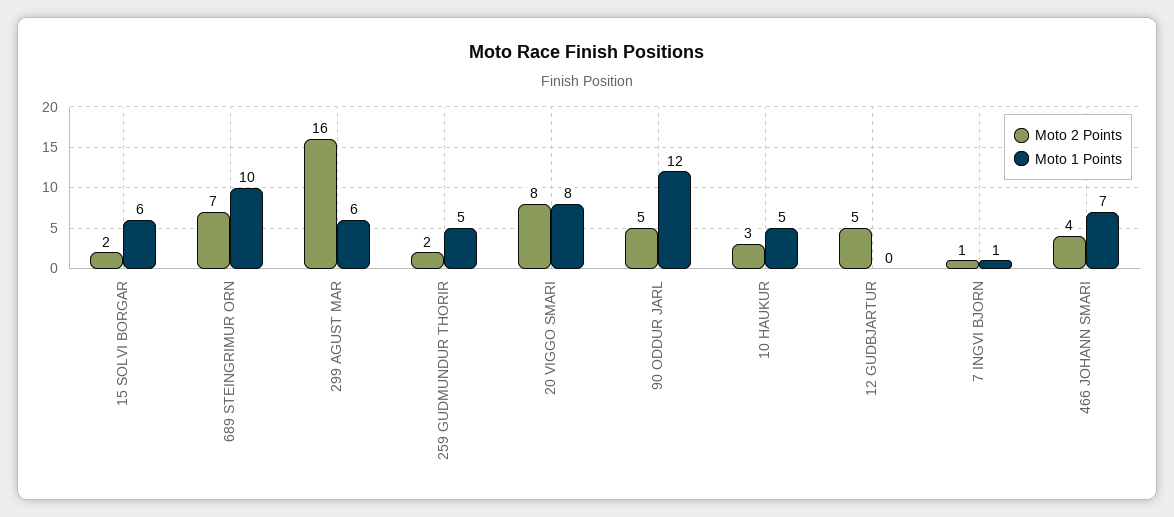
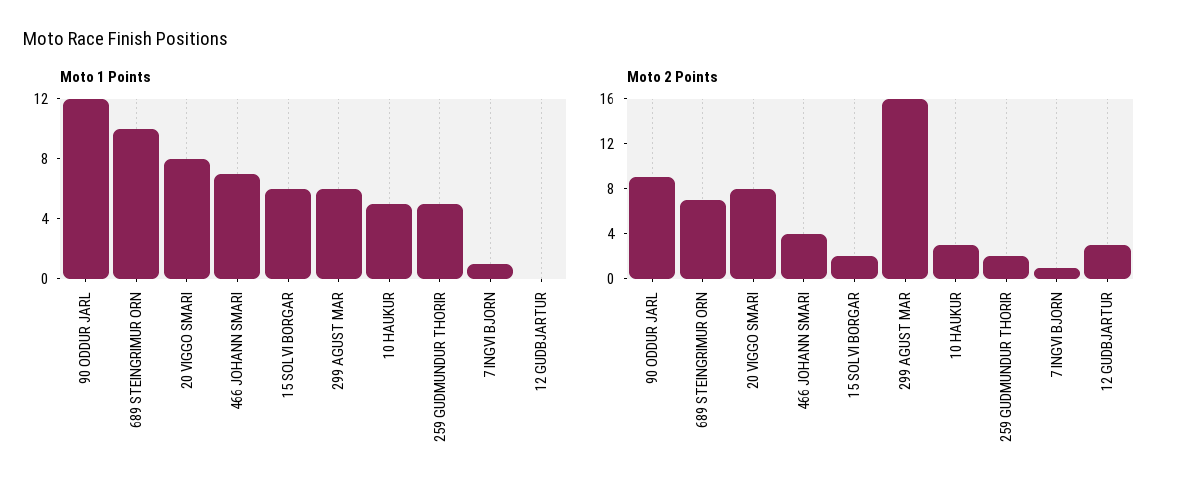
Moto 2 Points, 90 ODDUR JARL: 5 -> 9
Moto 2 Points, 12 GUDBJARTUR: 5 -> 3

